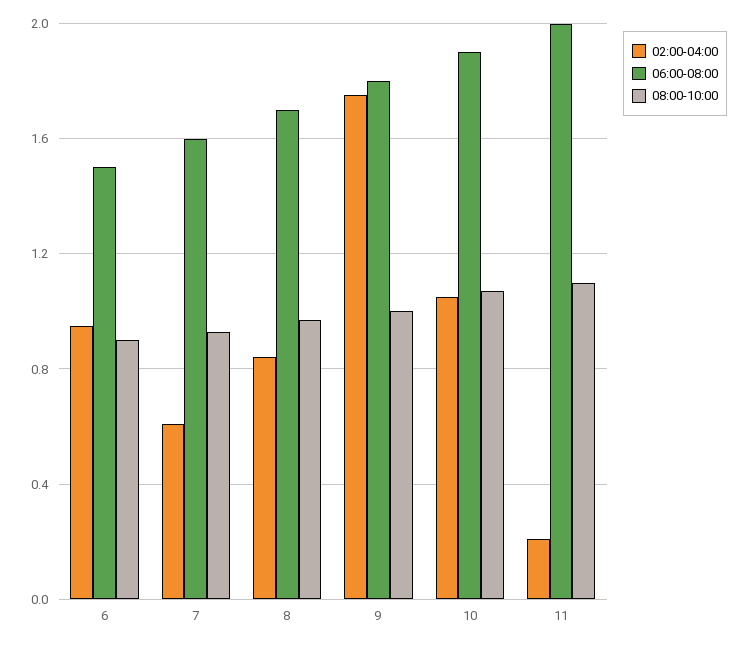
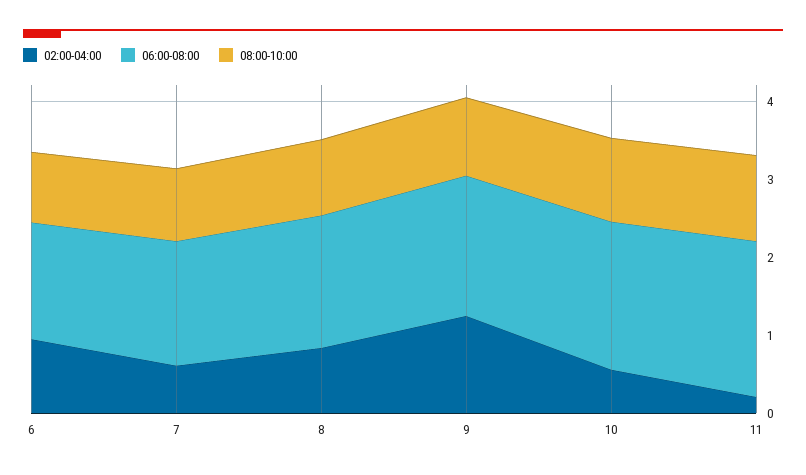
02:00-04:00, 9: 1.75 -> 1.2
02:00-04:00, 10: 1.05 -> 0.6

